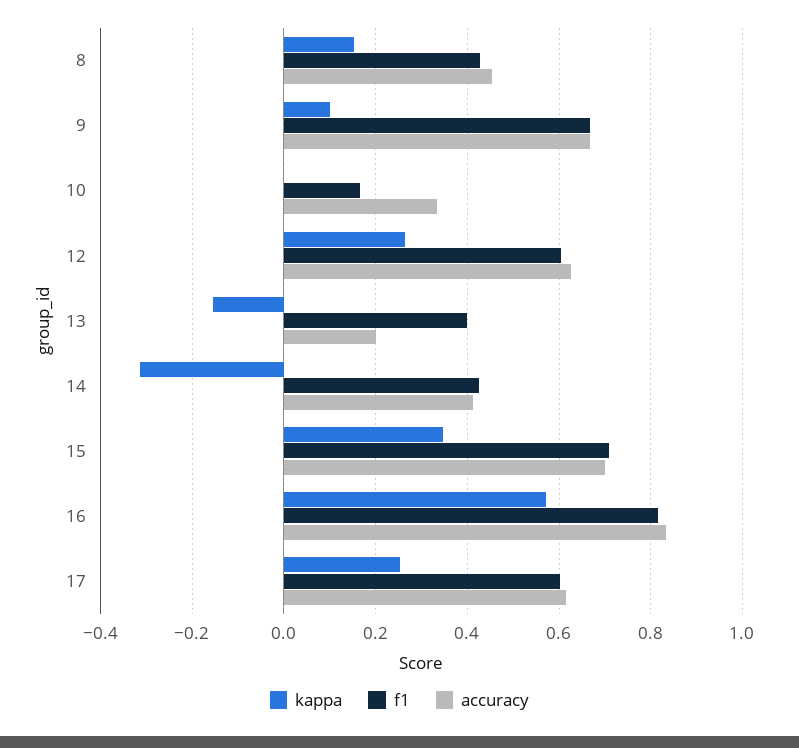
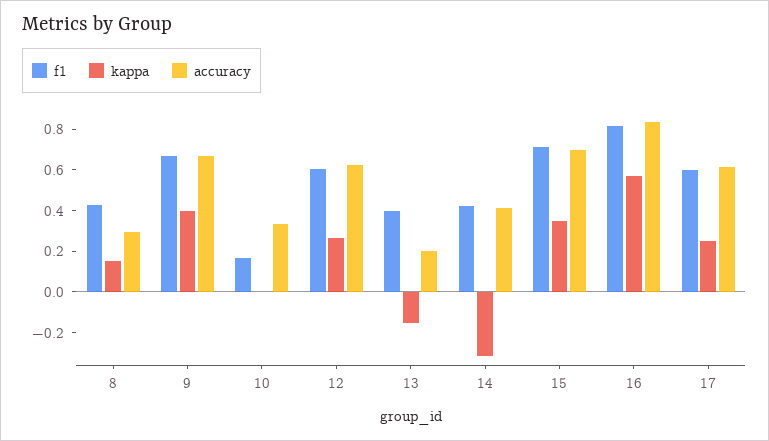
accuracy, 8: 0.46 -> 0.3
kappa, 9: 0.1 -> 0.4

